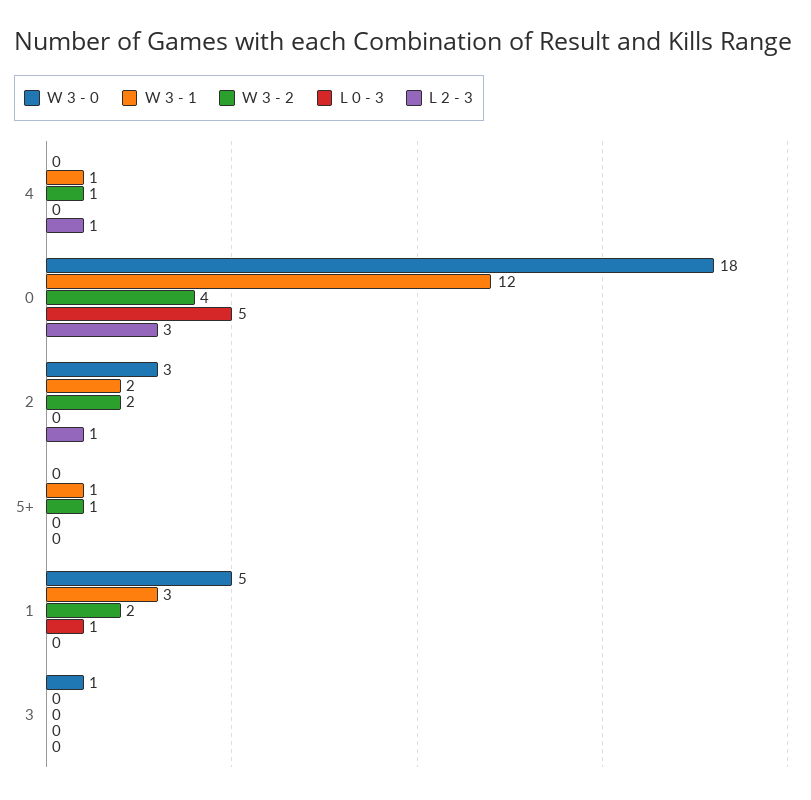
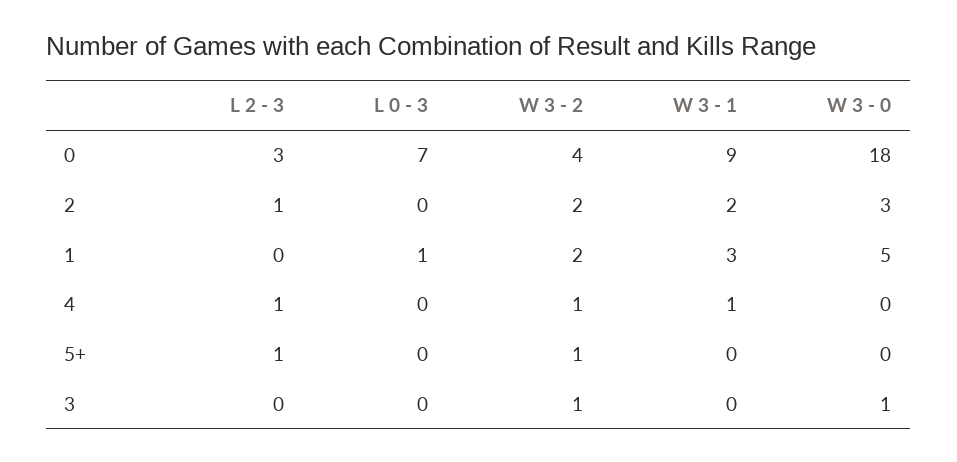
W 3 - 1, 0: 12 -> 9
L 0 - 3, 0: 5 -> 7
W 3 - 1, 5+: 1 -> 0
L 2 - 3, 5+: 0 -> 1
W 3 - 2, 3: 0 -> 1

